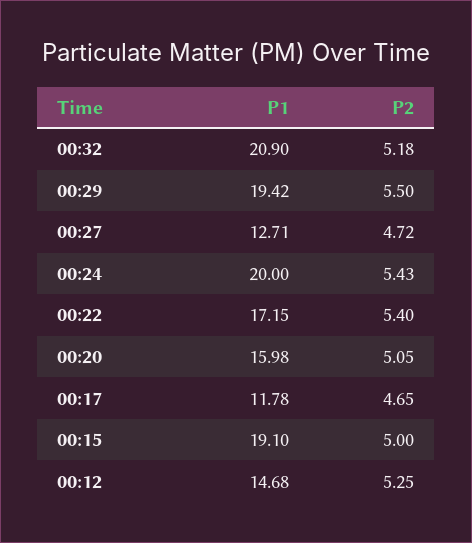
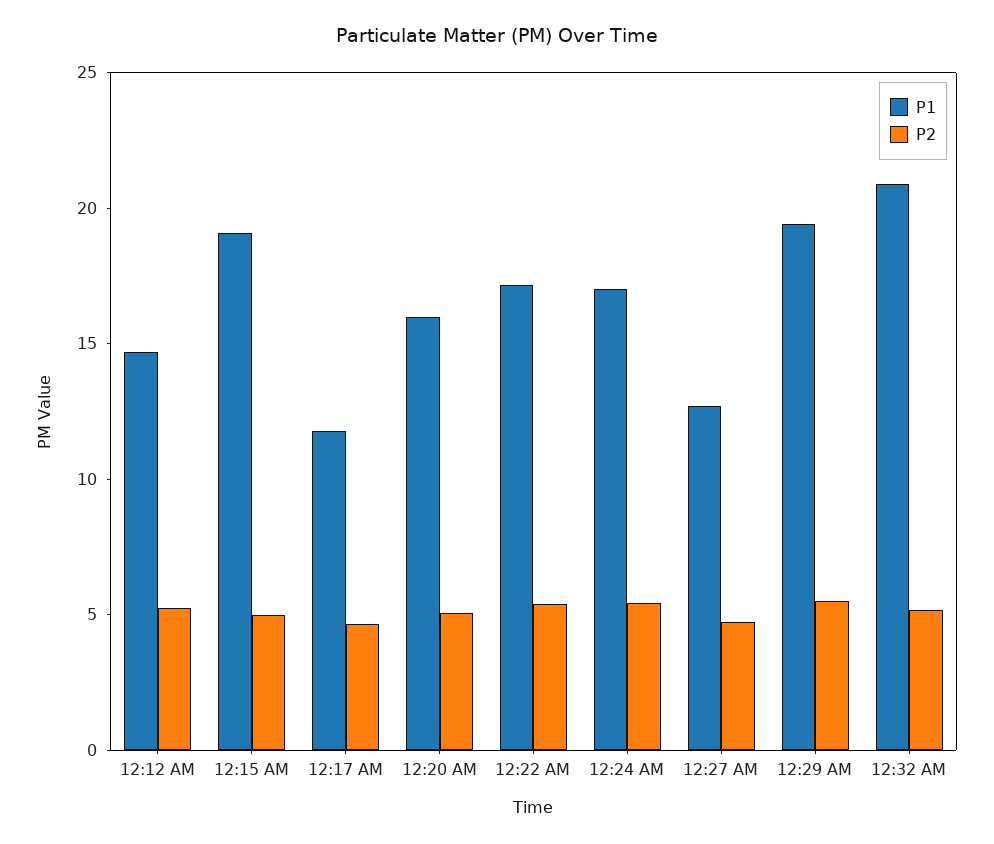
P1, 00:24: 20 -> 17

